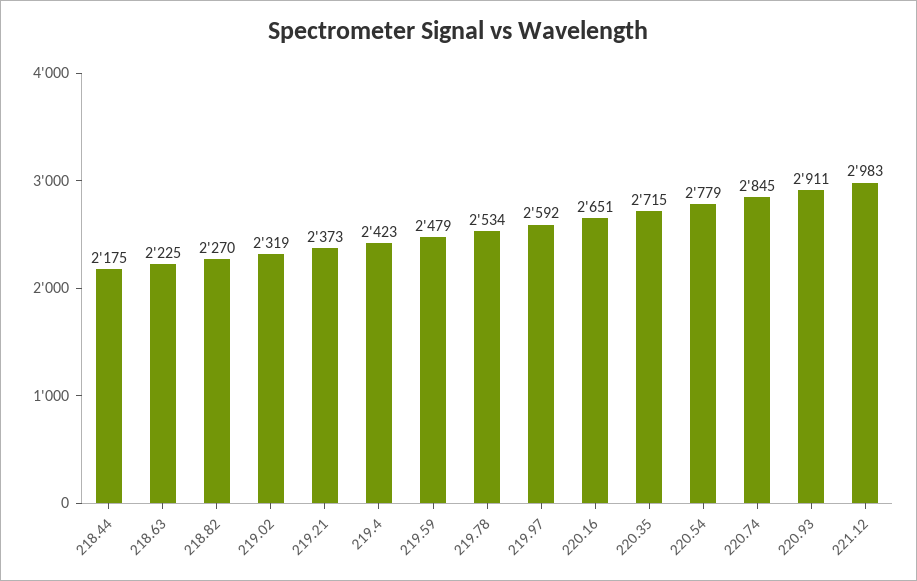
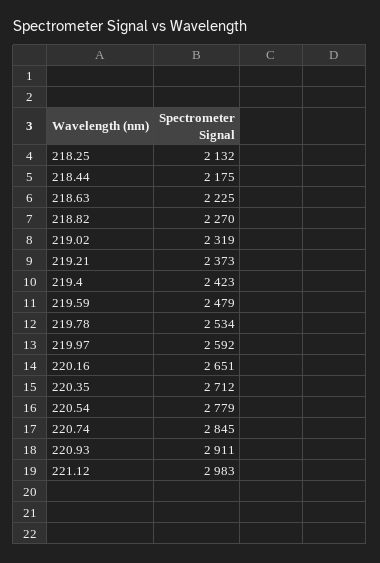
220.35: 2715 -> 2712
218.25: none -> 2132

